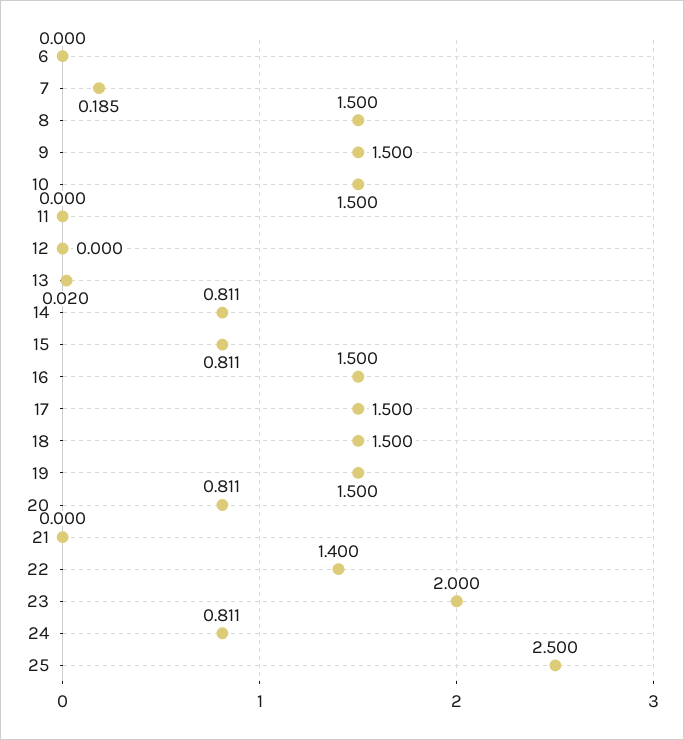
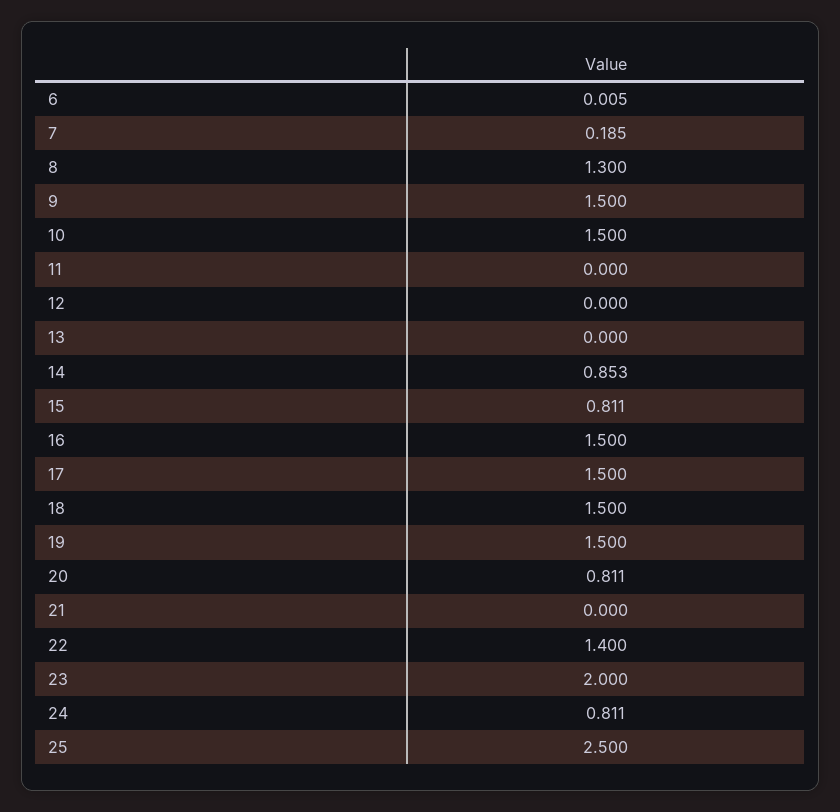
6: 0 -> 0.005
8: 1.5 -> 1.3
13: 0.02 -> 0
14: 0.811 -> 0.853

